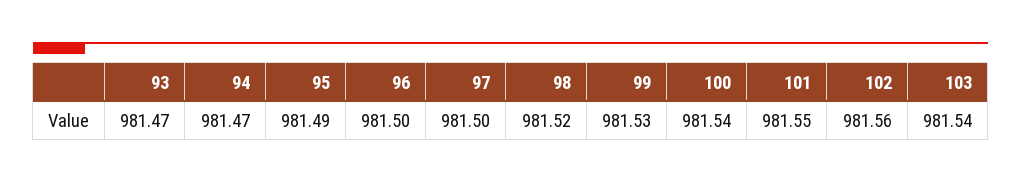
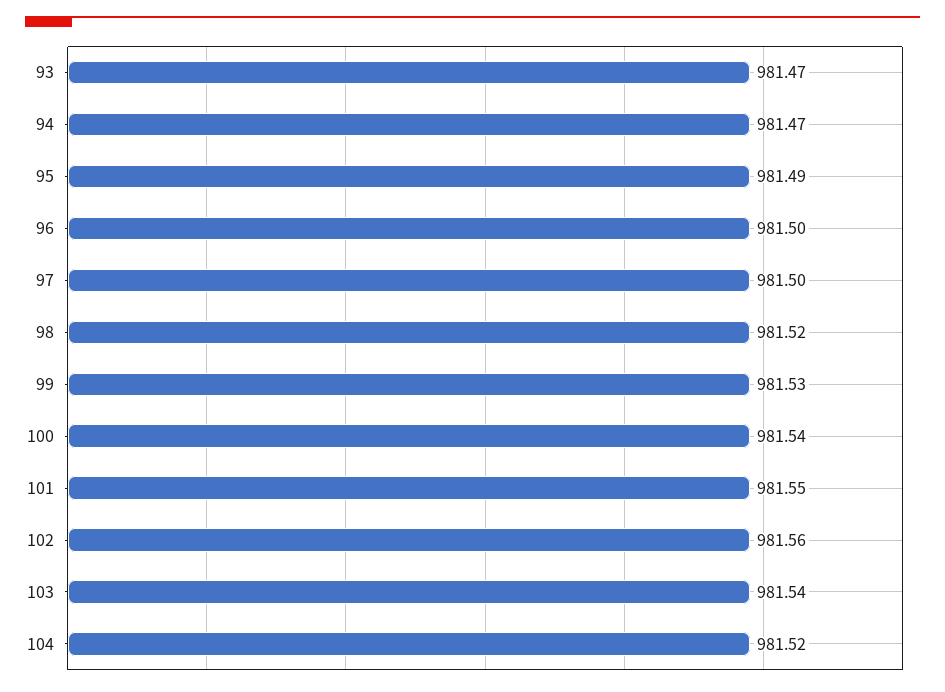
104: none -> 981.52

